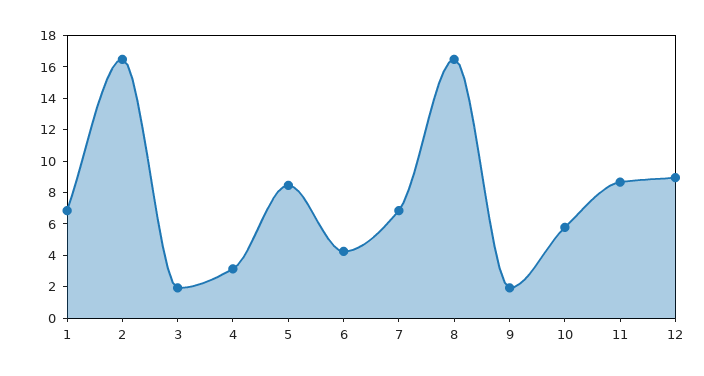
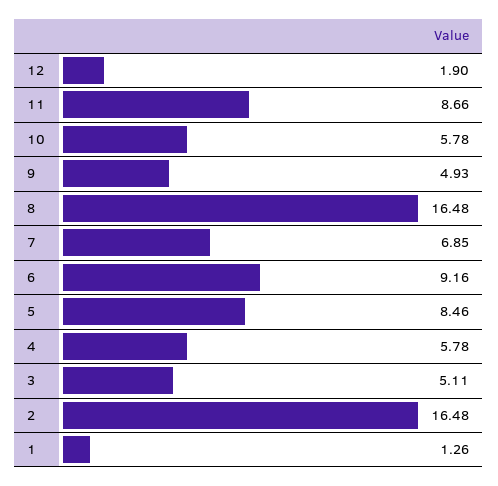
1: 7 -> 1.26
3: 2 -> 5.11
4: 3 -> 5.78
6: 4 -> 9.16
9: 2 -> 4.93
12: 9 -> 1.9

